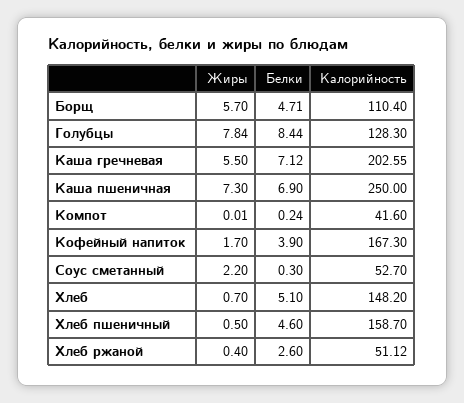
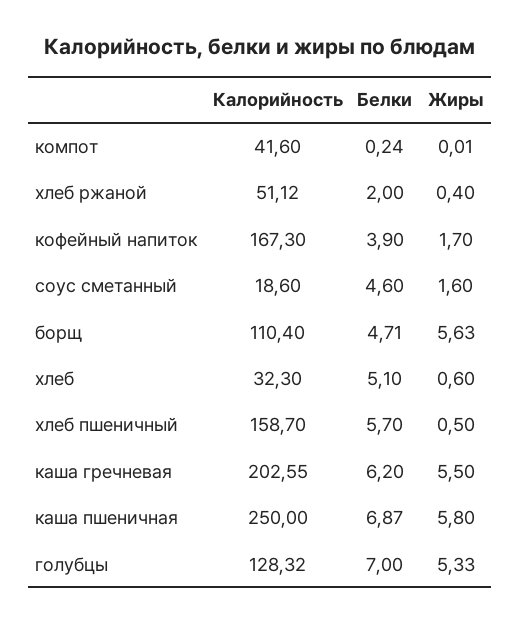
Жиры, Борщ: 5.7 -> 5.63
Жиры, Голубцы: 7.84 -> 5.33
Белки, Голубцы: 8.44 -> 7
Калорийность, Голубцы: 128.3 -> 128.32
Белки, Каша гречневая: 7.12 -> 6.2
Жиры, Каша пшеничная: 7.3 -> 5.8
Белки, Каша пшеничная: 6.9 -> 6.87
Жиры, Соус сметанный: 2.2 -> 1.6
Белки, Соус сметанный: 0.3 -> 4.6
Калорийность, Соус сметанный: 52.7 -> 18.6
Жиры, Хлеб: 0.7 -> 0.6
Калорийность, Хлеб: 148.2 -> 32.3
Белки, Хлеб пшеничный: 4.6 -> 5.7
Белки, Хлеб ржаной: 2.6 -> 2

